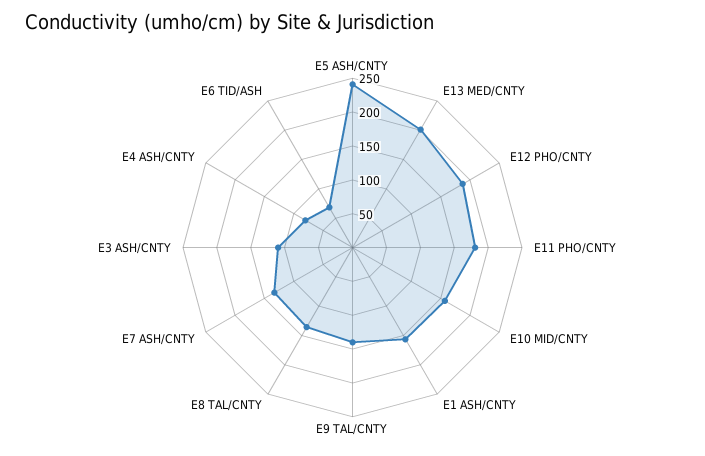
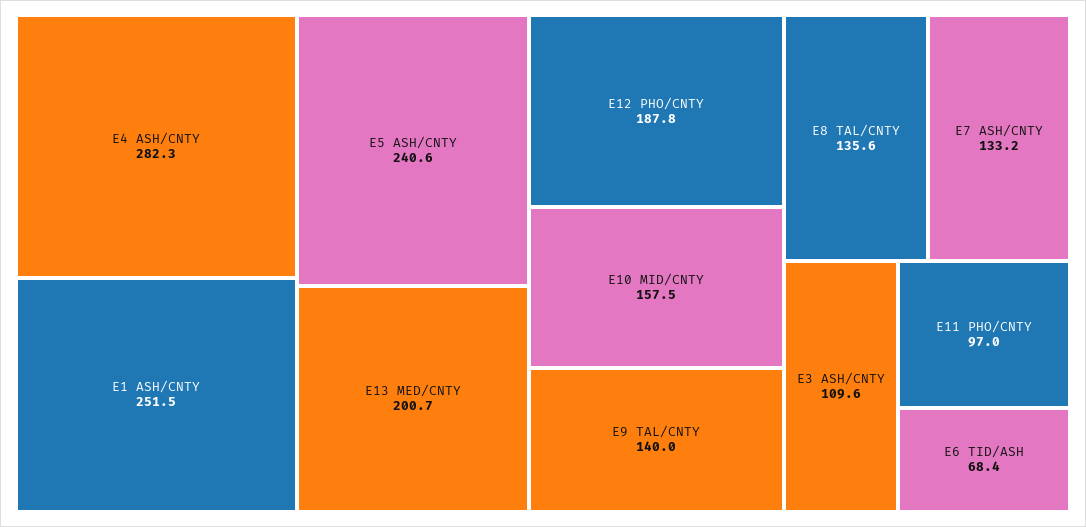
E11 PHO/CNTY: 175 -> 97
E1 ASH/CNTY: 150 -> 251.5
E4 ASH/CNTY: 75 -> 282.3

